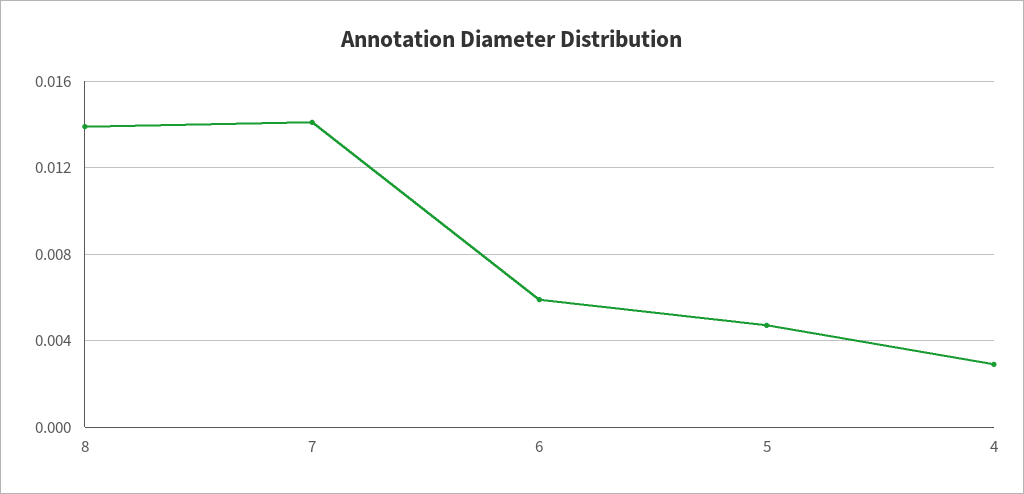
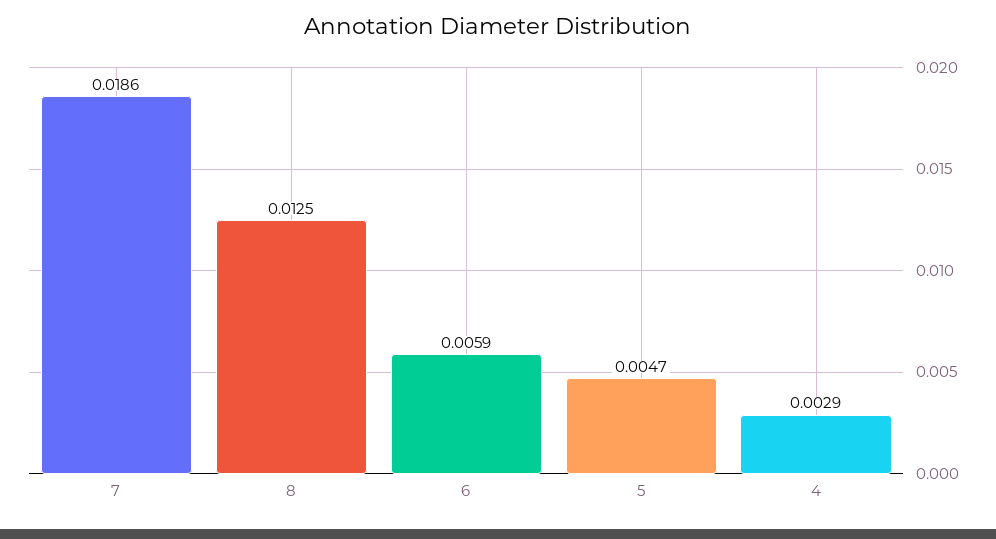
8: 0.014 -> 0.0125
7: 0.014 -> 0.0186

